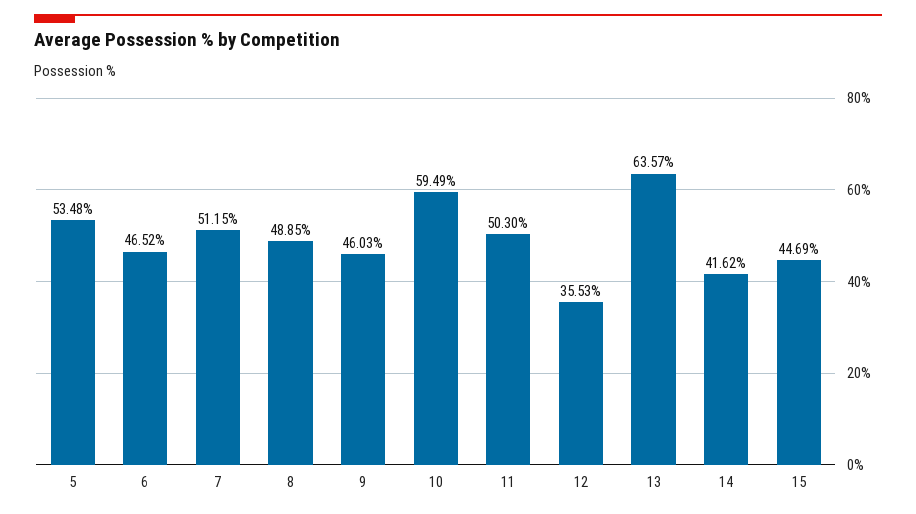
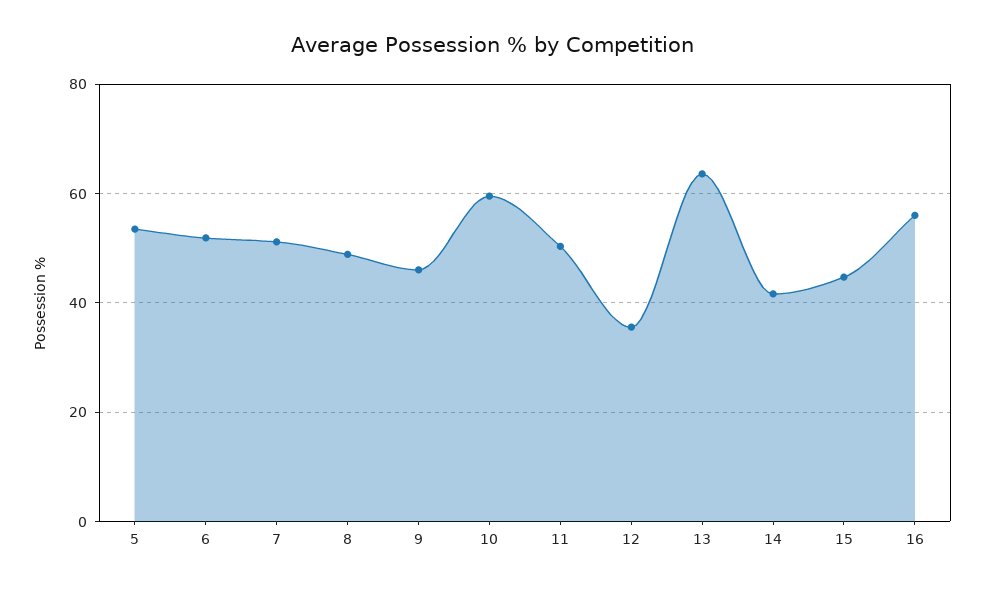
6: 46.52 -> 52
16: none -> 56

